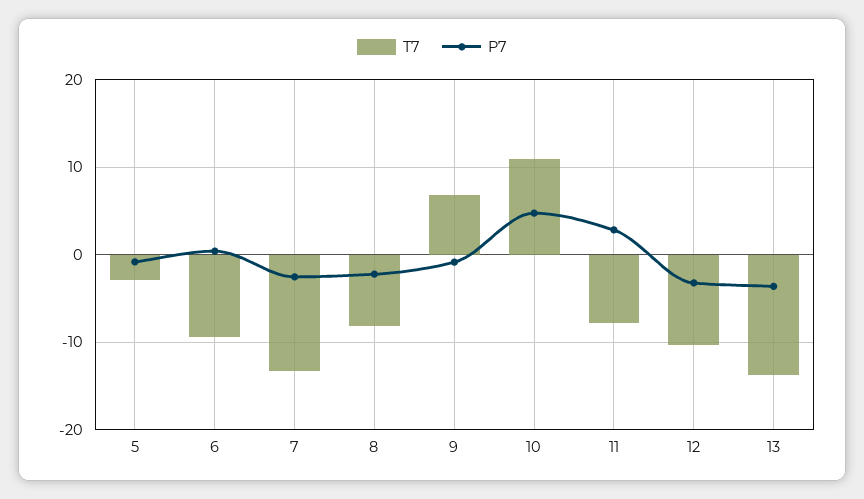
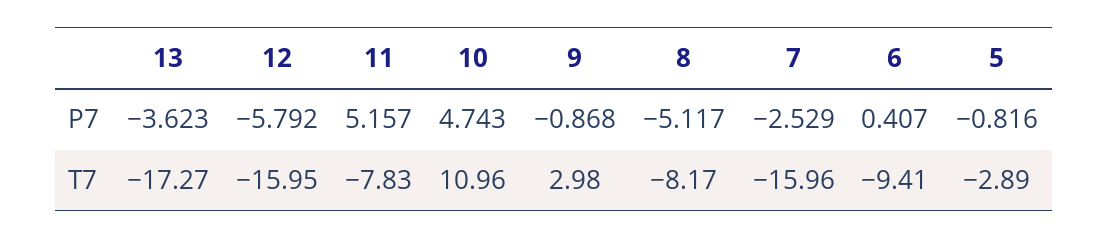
T7, 7: -13 -> -15.96
P7, 8: -2 -> -5.117
T7, 9: 7 -> 2.98
P7, 11: 3 -> 5.157
T7, 12: -10 -> -15.95
P7, 12: -3 -> -5.792
T7, 13: -14 -> -17.27

